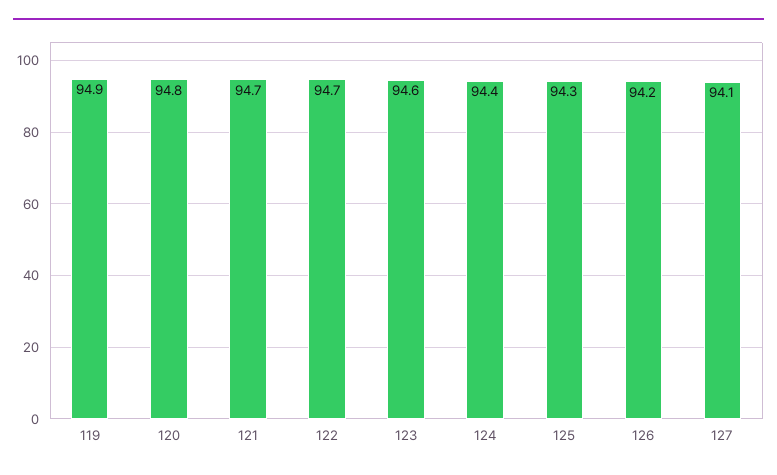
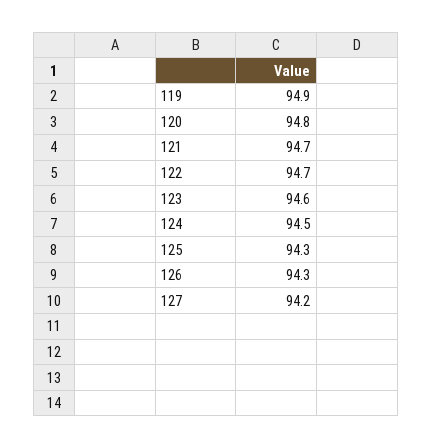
124: 94.4 -> 94.5
126: 94.2 -> 94.3
127: 94.1 -> 94.2

